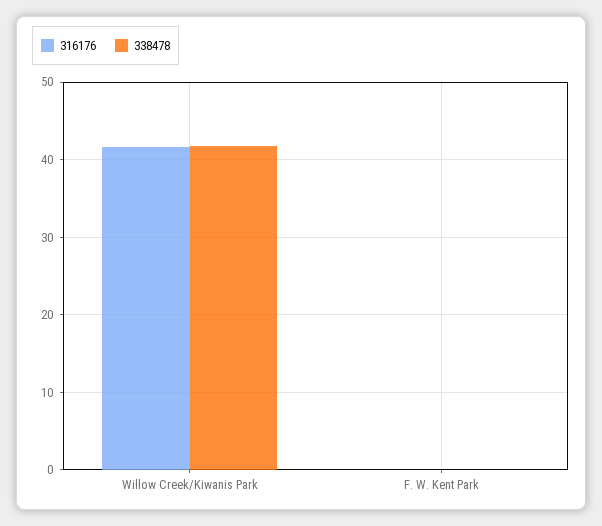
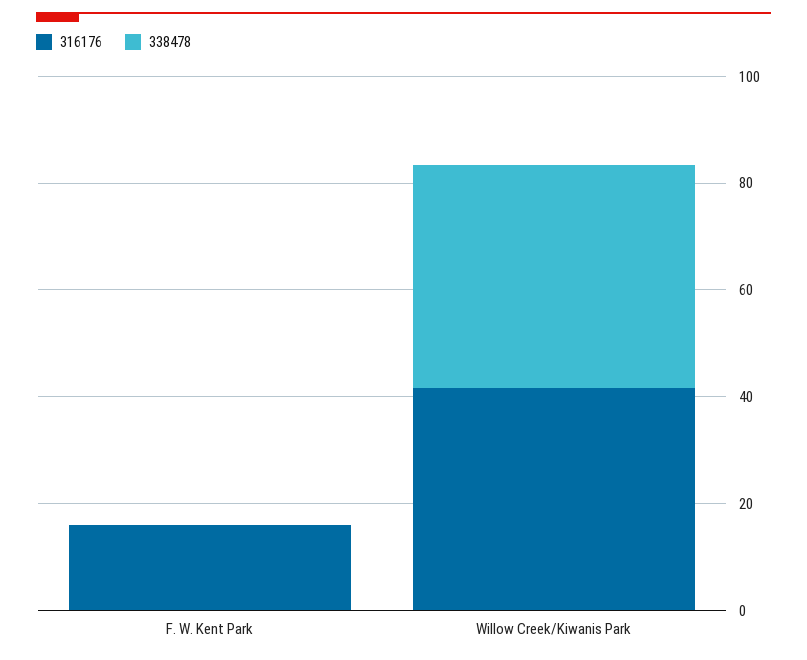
316176, F. W. Kent Park: 0 -> 15

